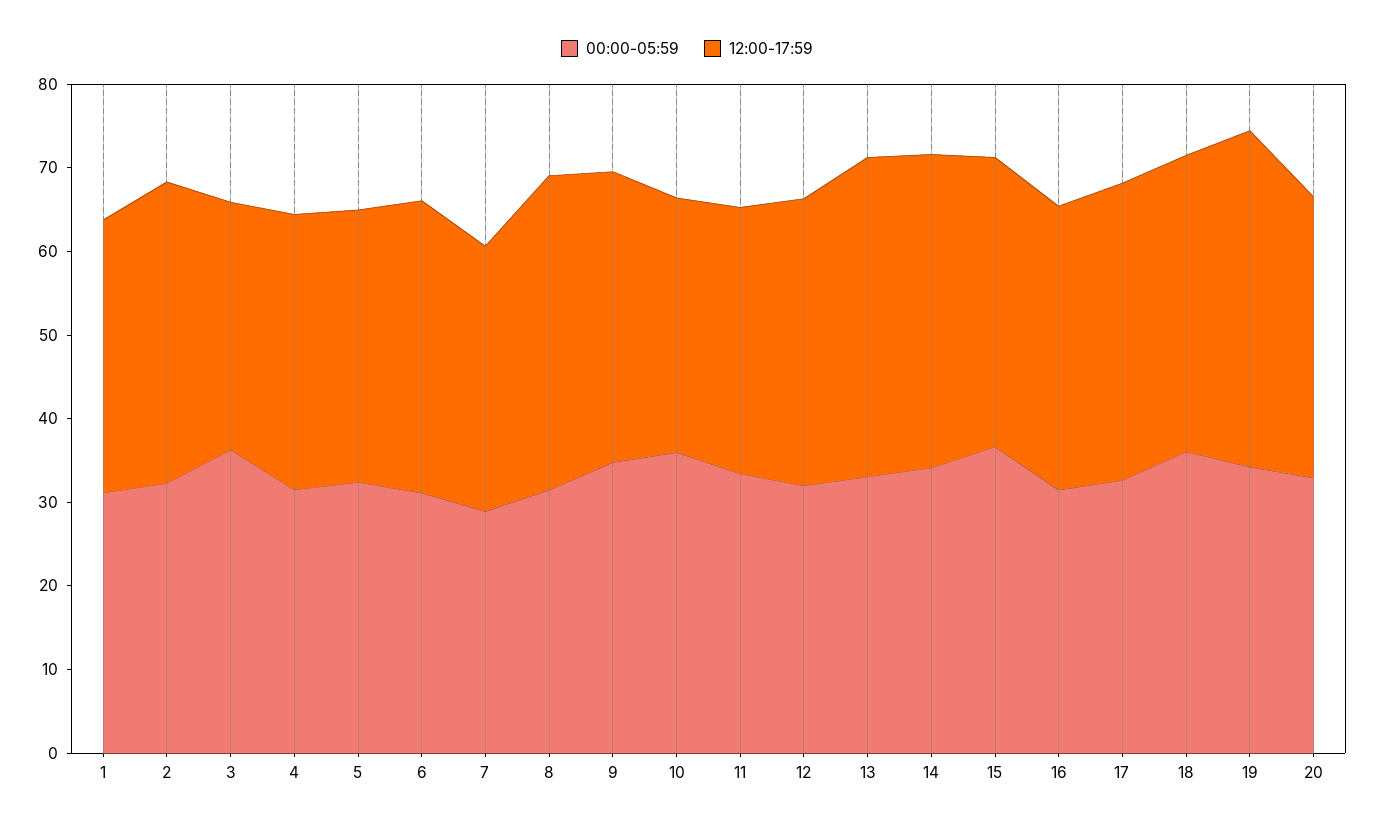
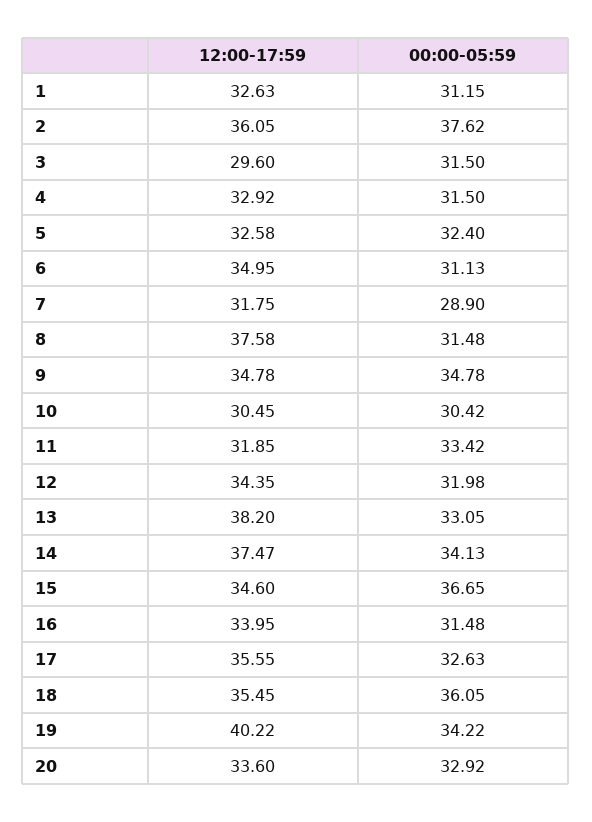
00:00-05:59, 2: 32 -> 37.62
00:00-05:59, 3: 36 -> 31.5
00:00-05:59, 10: 36 -> 30.42

